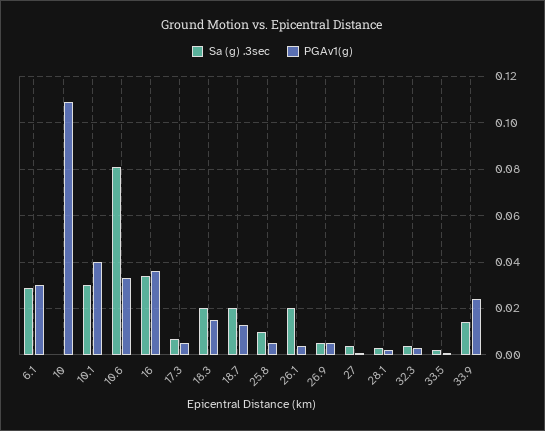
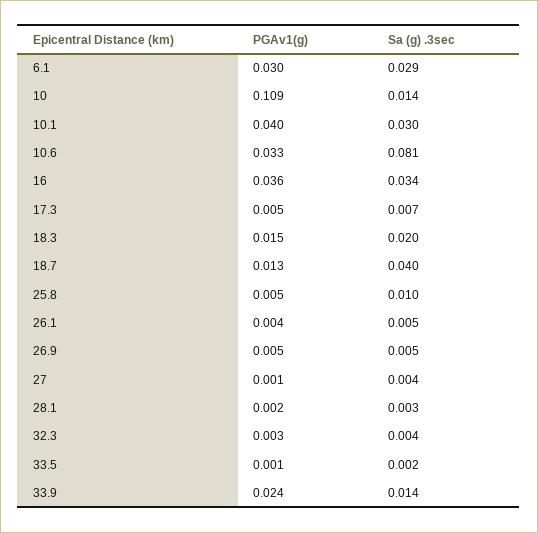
Sa (g) .3sec, 10: 0 -> 0.014
Sa (g) .3sec, 18.7: 0.02 -> 0.04
Sa (g) .3sec, 26.1: 0.02 -> 0.005

